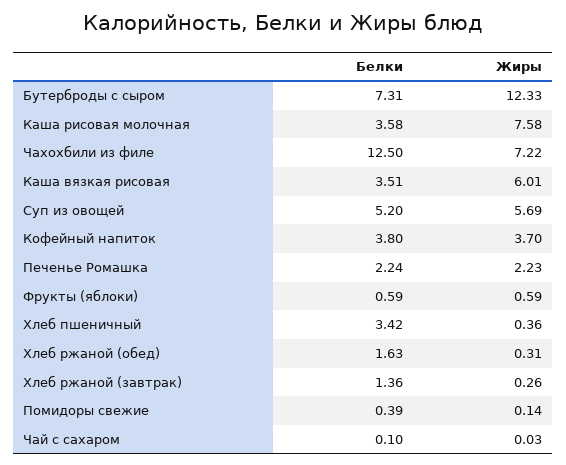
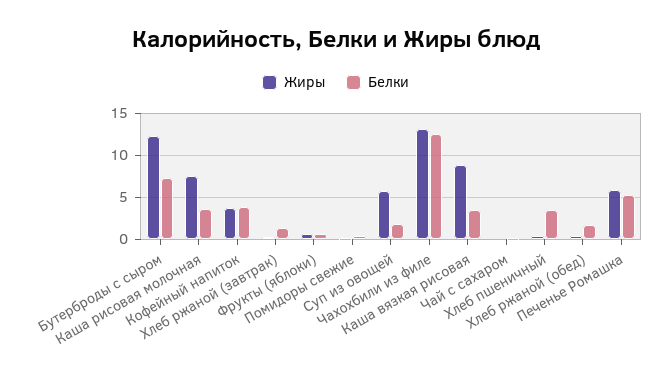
Жиры, Чахохбили из филе: 7.22 -> 13
Жиры, Каша вязкая рисовая: 6.01 -> 9
Белки, Суп из овощей: 5.2 -> 2
Белки, Печенье Ромашка: 2.24 -> 5
Жиры, Печенье Ромашка: 2.23 -> 6

